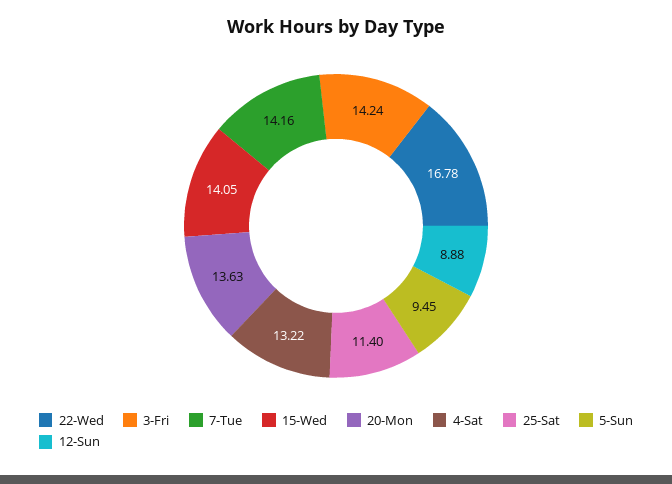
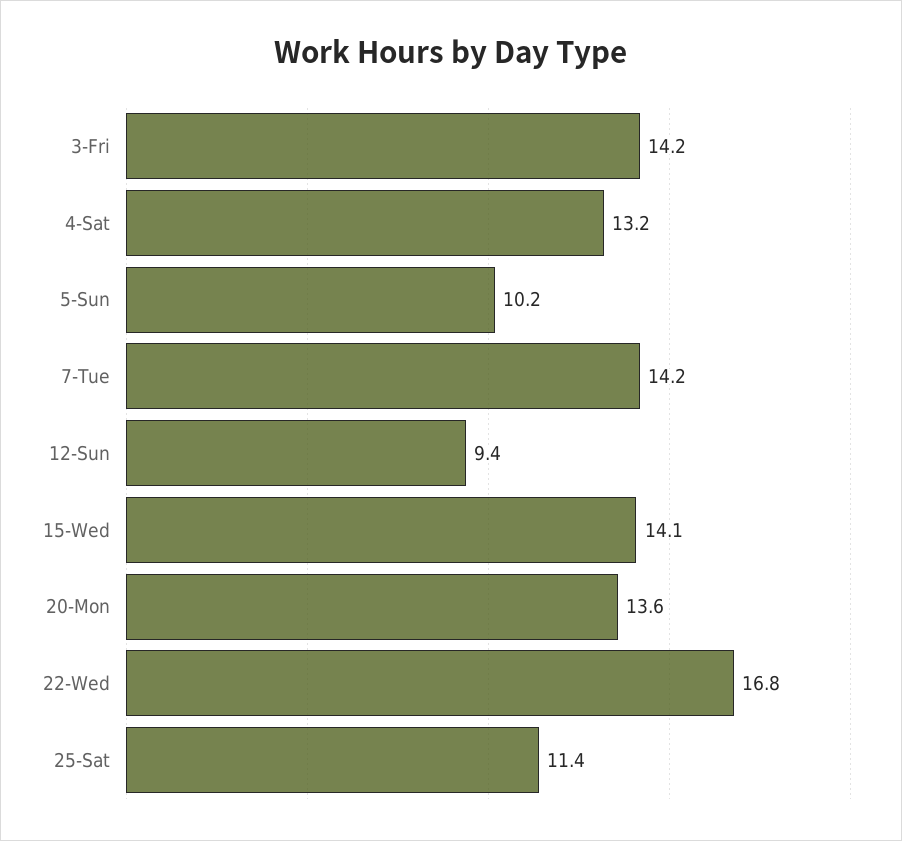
5-Sun: 9.45 -> 10.2
12-Sun: 8.88 -> 9.4

